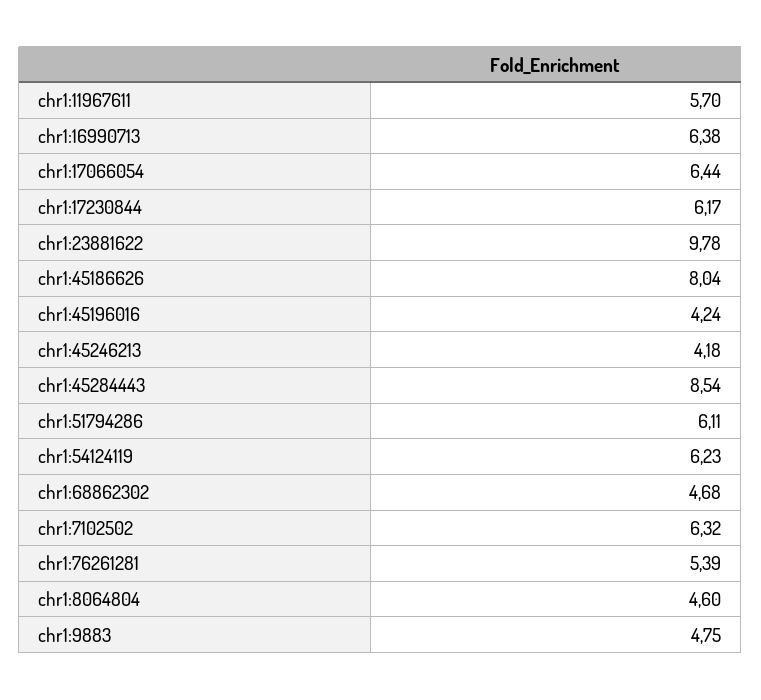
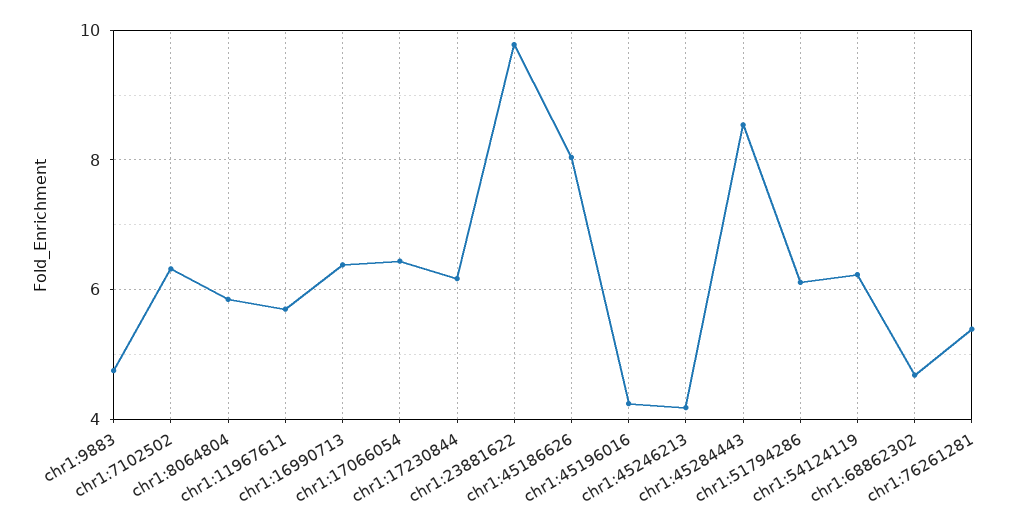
chr1:8064804: 4.6 -> 5.8

